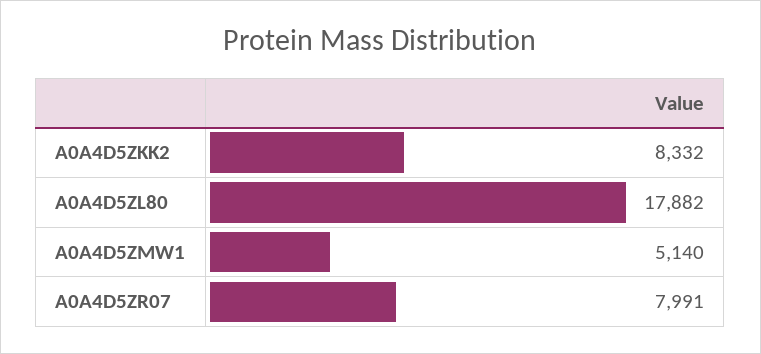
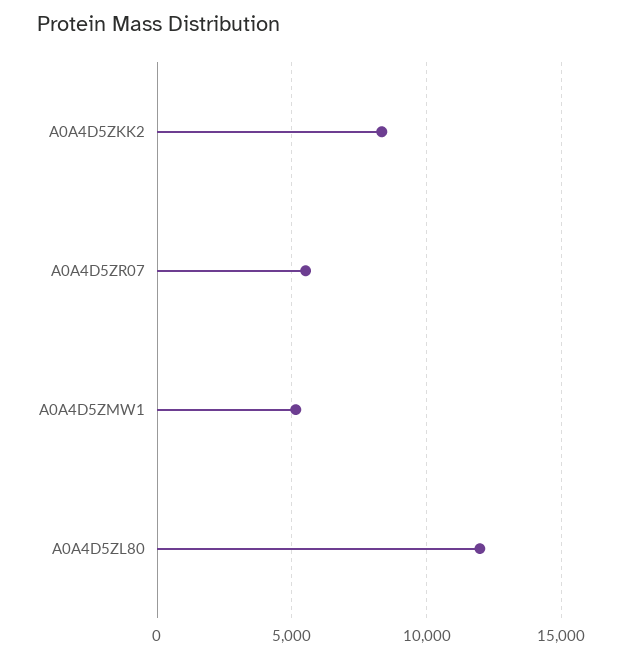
A0A4D5ZL80: 17882 -> 12000
A0A4D5ZR07: 7991 -> 5500

